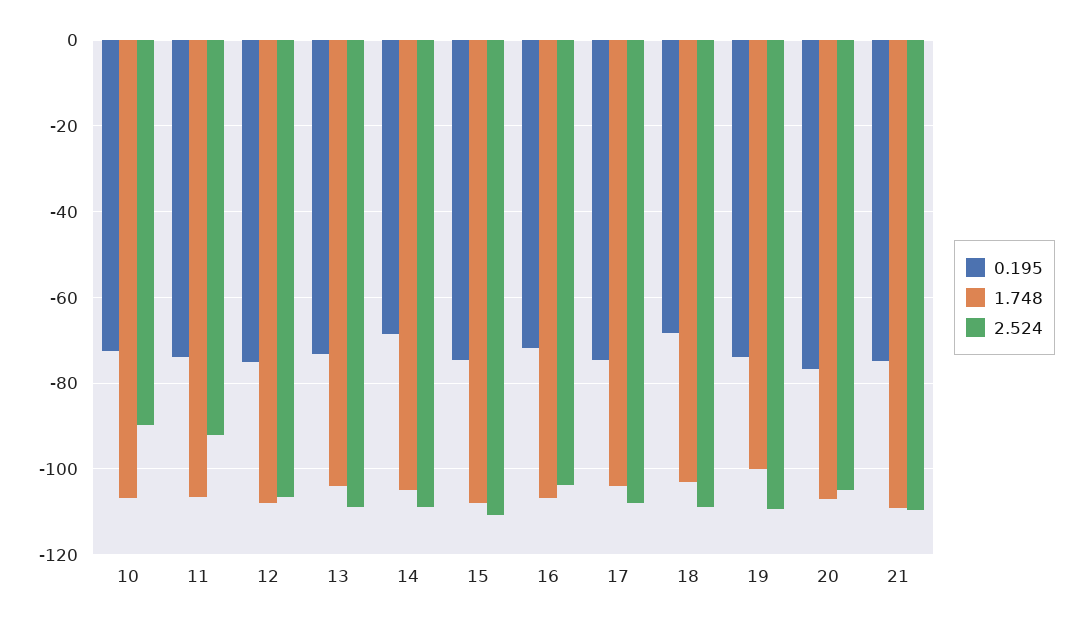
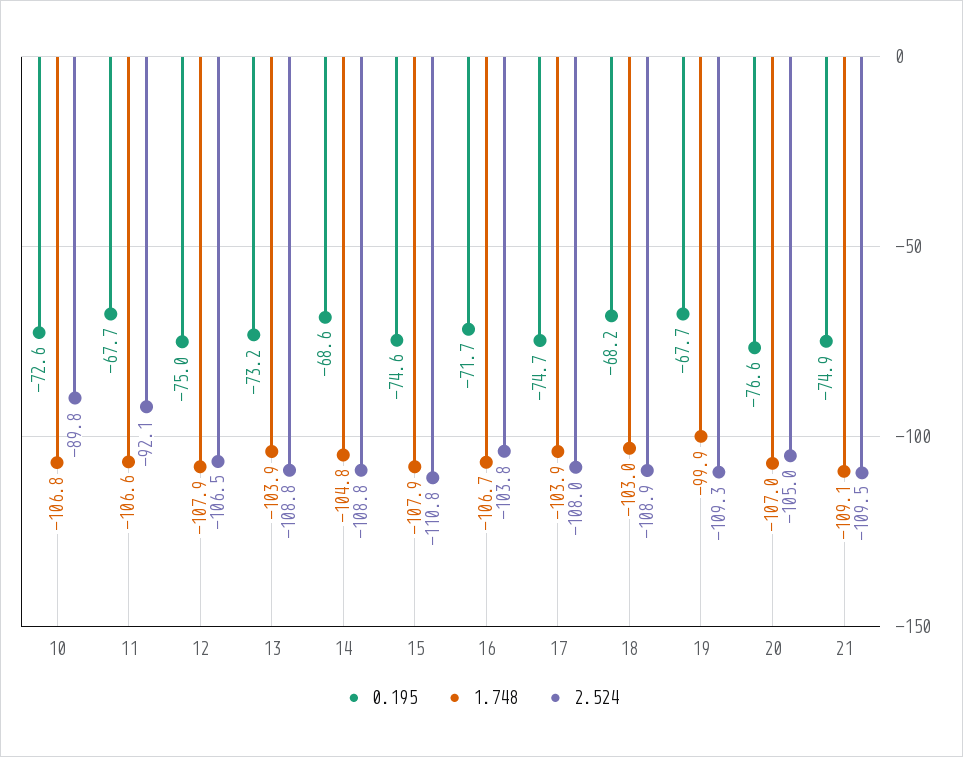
0.195, 11: -74 -> -67.7
0.195, 19: -74 -> -67.7

